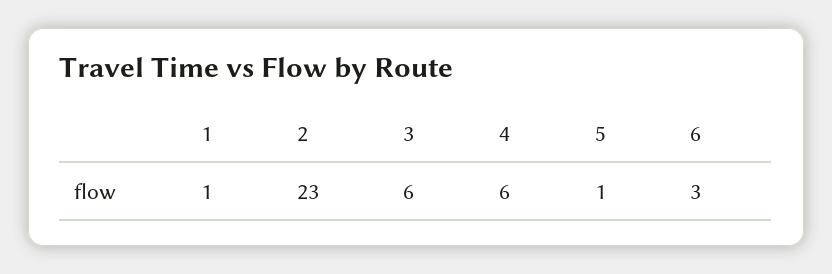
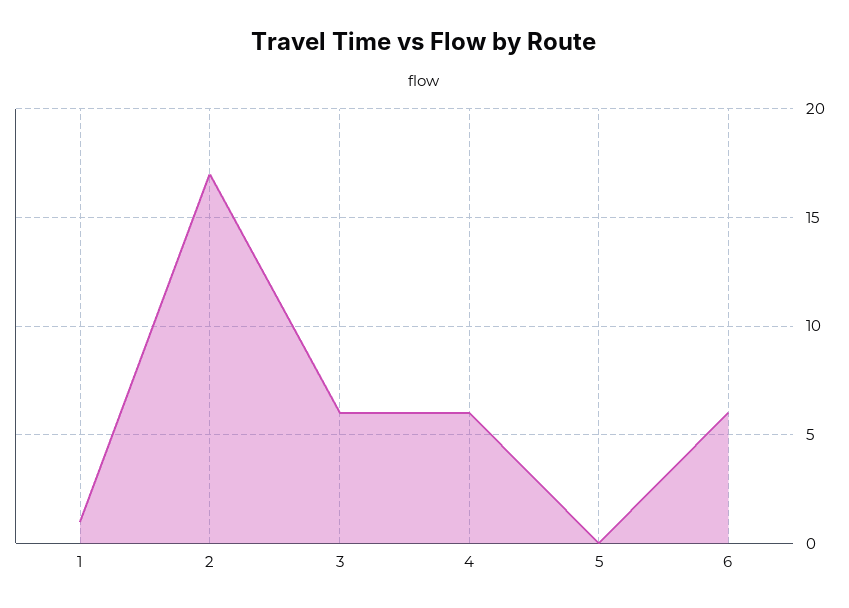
2: 23 -> 17
5: 1 -> 0
6: 3 -> 6

